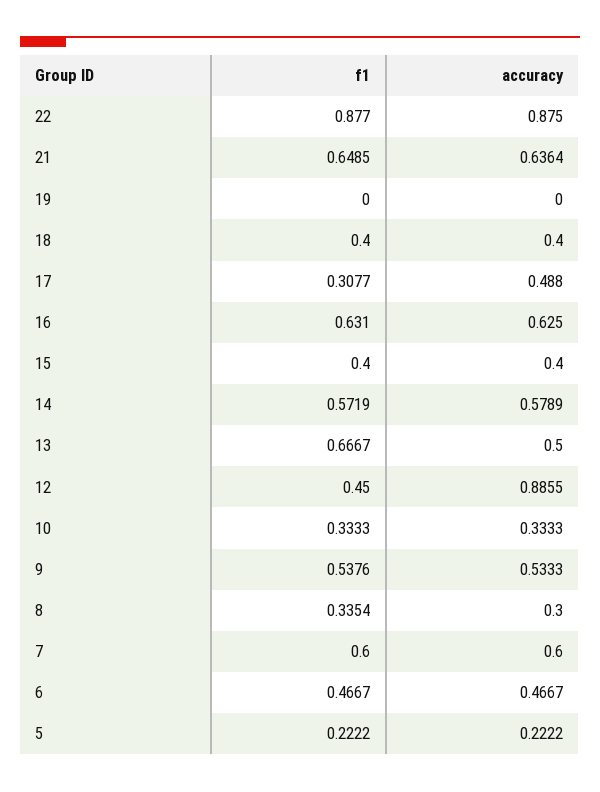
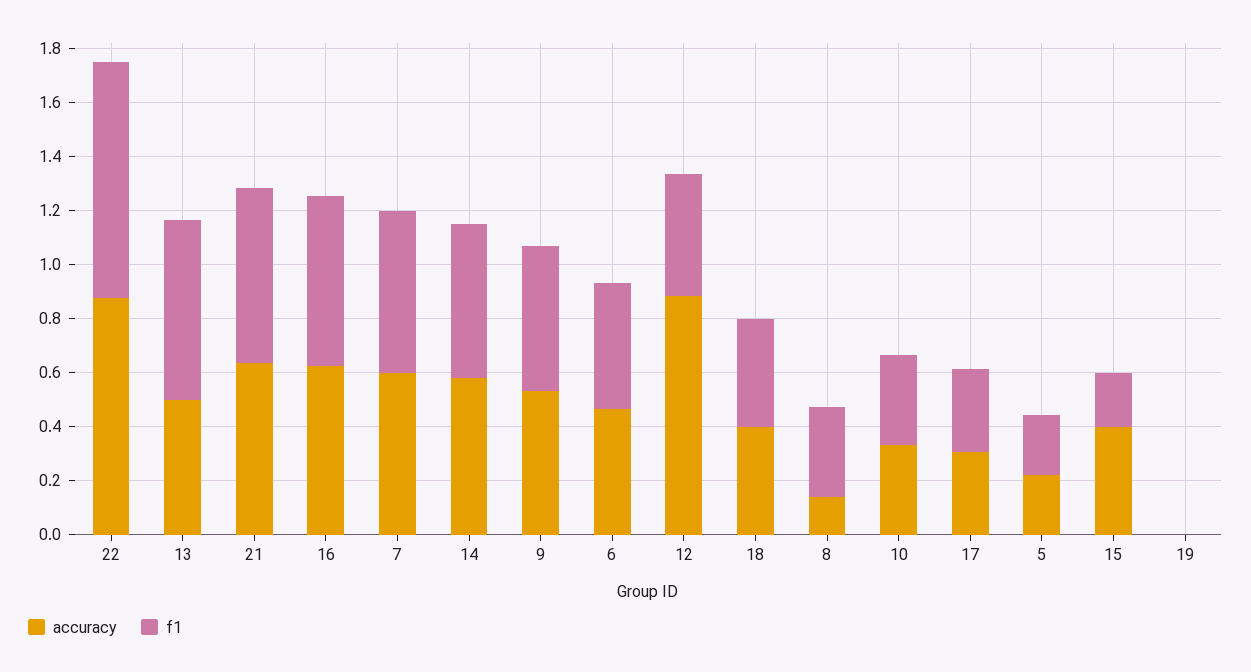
accuracy, 17: 0.488 -> 0.3
f1, 15: 0.4 -> 0.2
accuracy, 8: 0.3 -> 0.15

